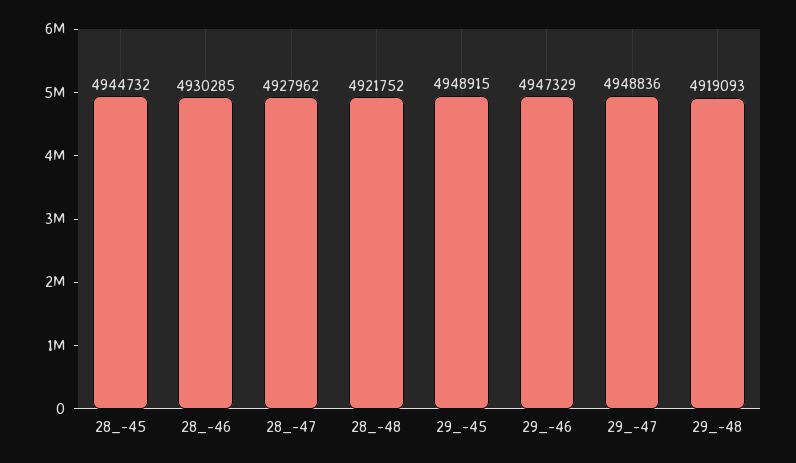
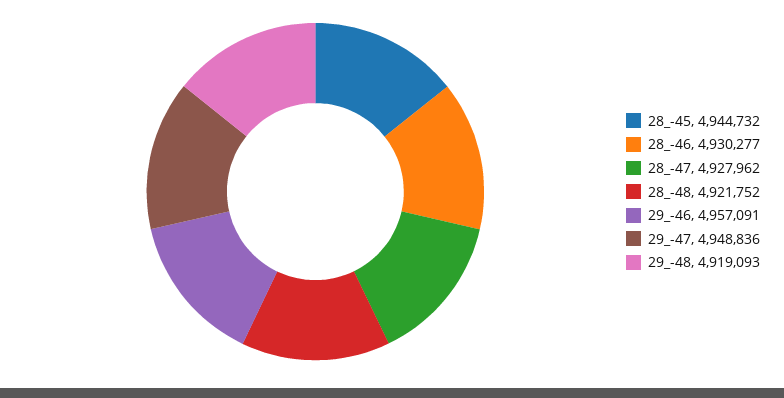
28_-46: 4930285 -> 4930277
29_-45: 4948915 -> none
29_-46: 4947329 -> 4957091

